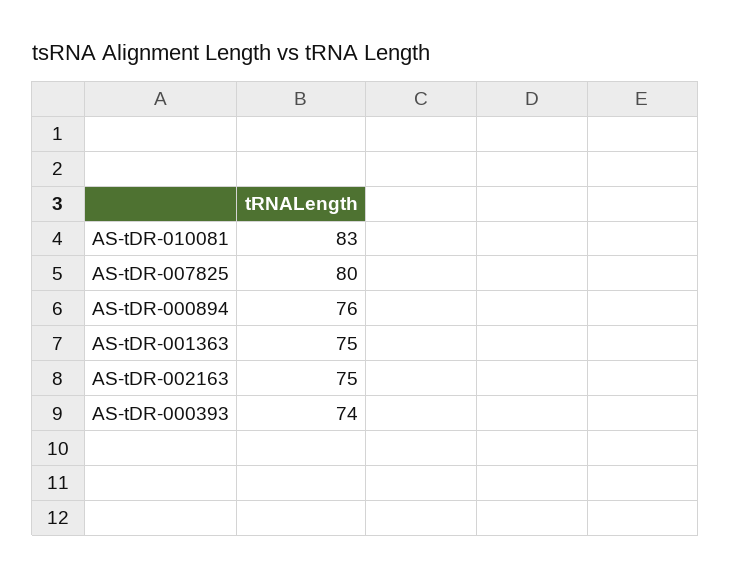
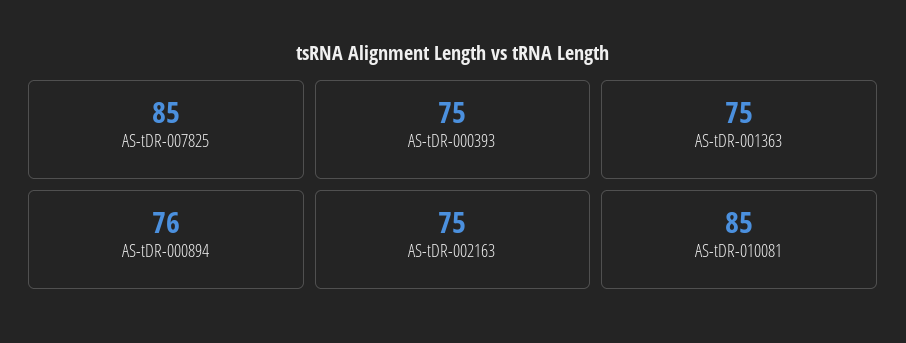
AS-tDR-010081: 83 -> 85
AS-tDR-007825: 80 -> 85
AS-tDR-000393: 74 -> 75

